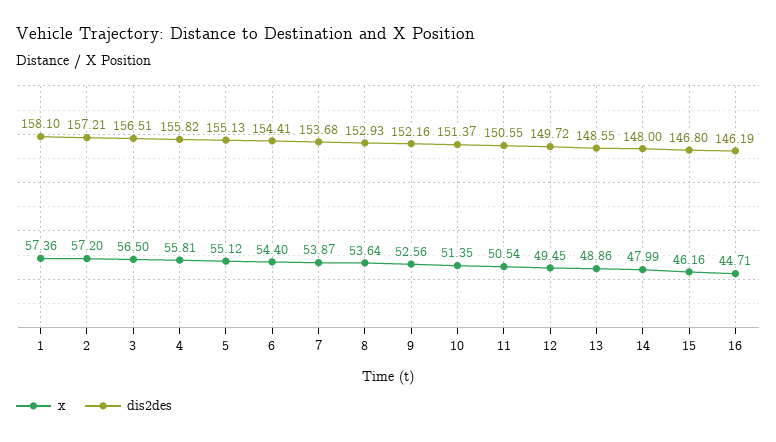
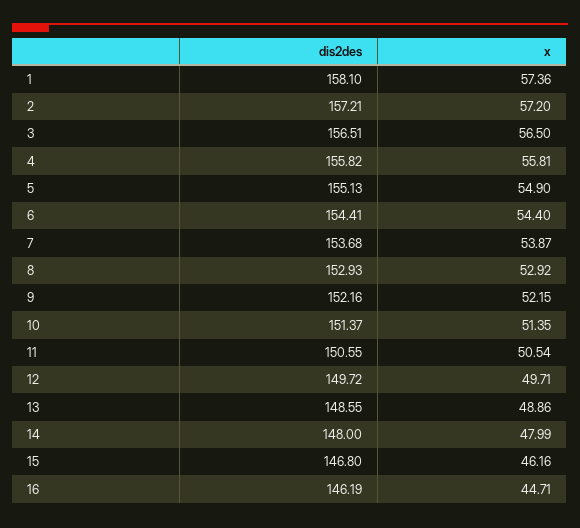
x, 5: 55.12 -> 54.9
x, 8: 53.64 -> 52.92
x, 9: 52.56 -> 52.15
x, 12: 49.45 -> 49.71

